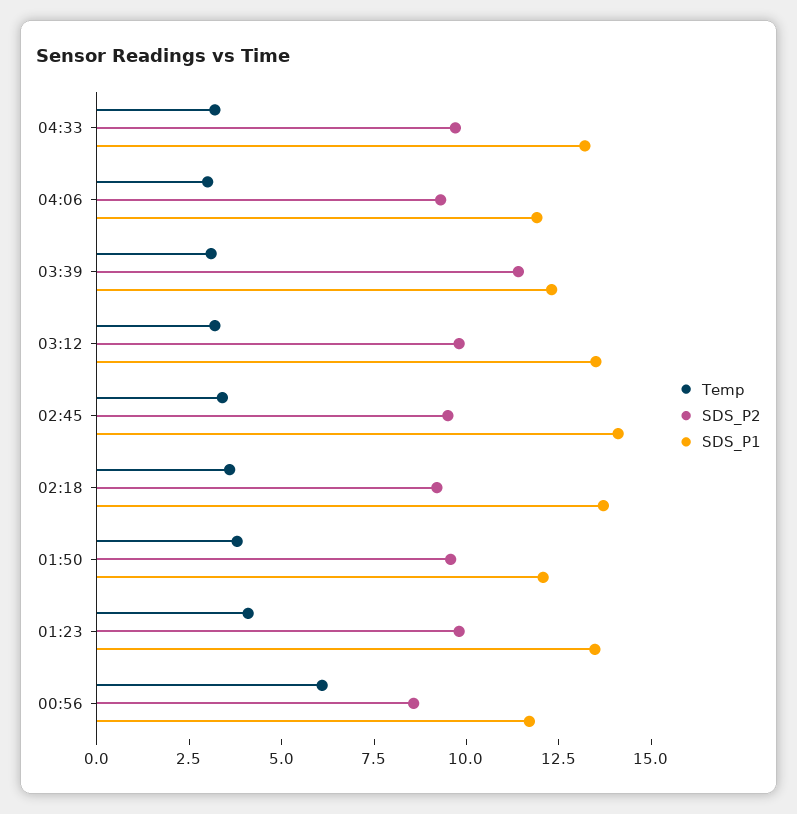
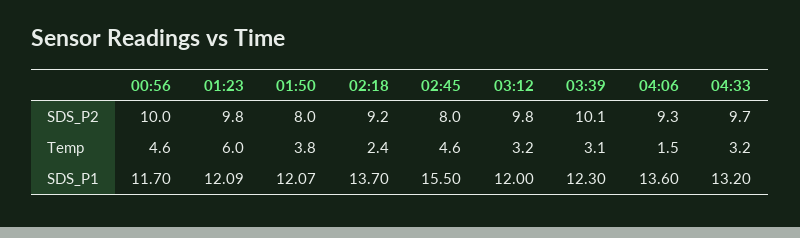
Temp, 04:06: 3 -> 1.5
SDS_P1, 04:06: 12 -> 13.6
SDS_P2, 03:39: 11.5 -> 10.1
SDS_P1, 03:12: 13.5 -> 12
Temp, 02:45: 3.5 -> 4.6
SDS_P2, 02:45: 9.5 -> 8
SDS_P1, 02:45: 14 -> 15.5
Temp, 02:18: 3.5 -> 2.4
SDS_P2, 01:50: 9.5 -> 8
Temp, 01:23: 4 -> 6
SDS_P1, 01:23: 13.5 -> 12.09
Temp, 00:56: 6 -> 4.6
SDS_P2, 00:56: 8.5 -> 10

